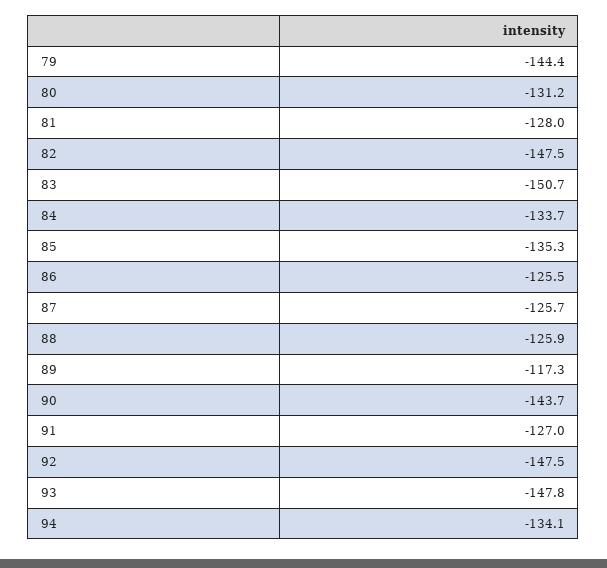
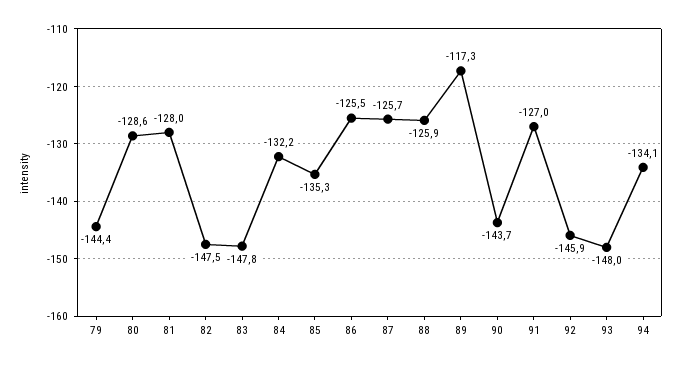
80: -131.2 -> -128.6
83: -150.7 -> -147.8
84: -133.7 -> -132.2
92: -147.5 -> -145.9
93: -147.8 -> -148

